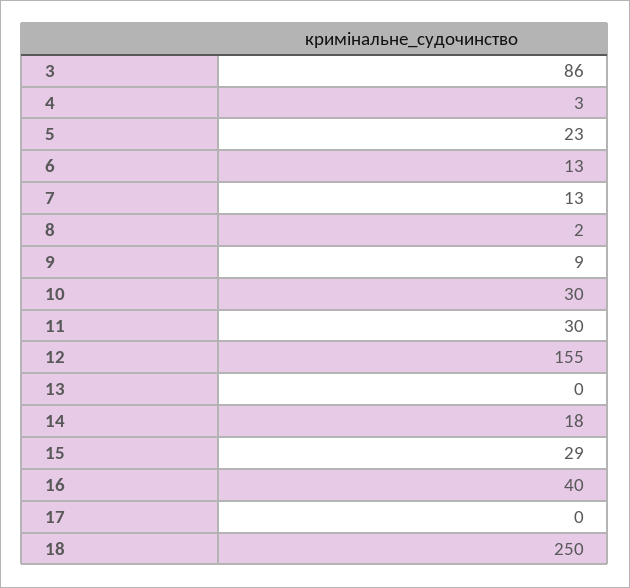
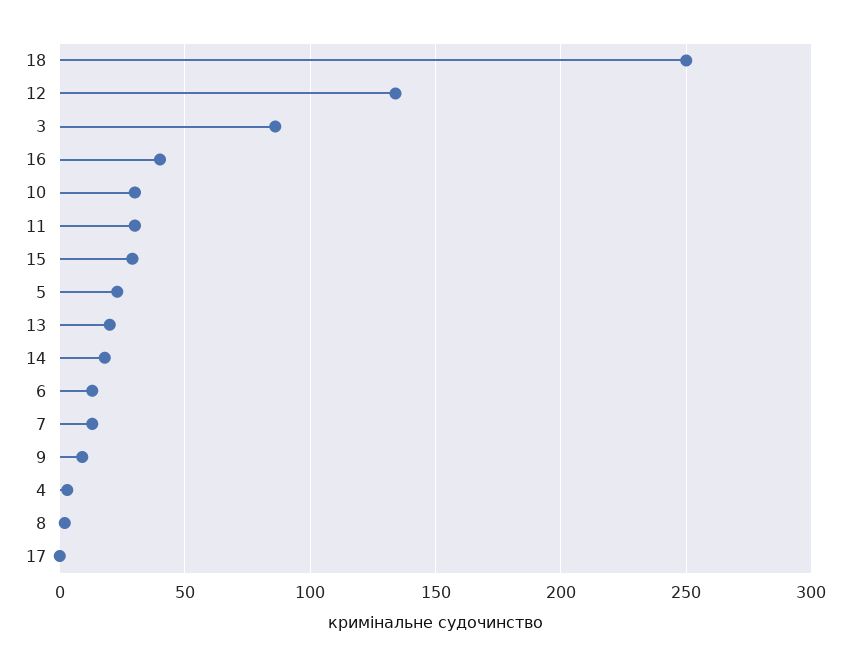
12: 155 -> 135
13: 0 -> 20

